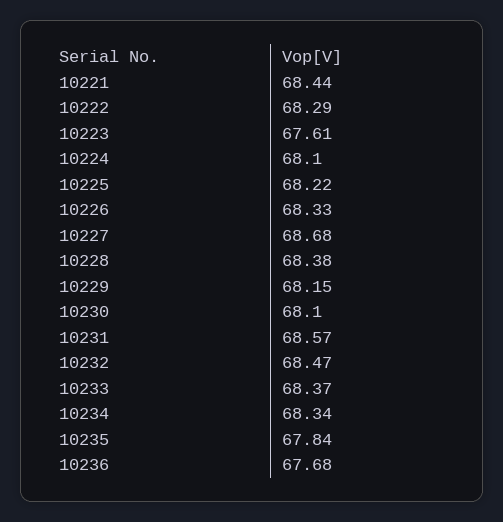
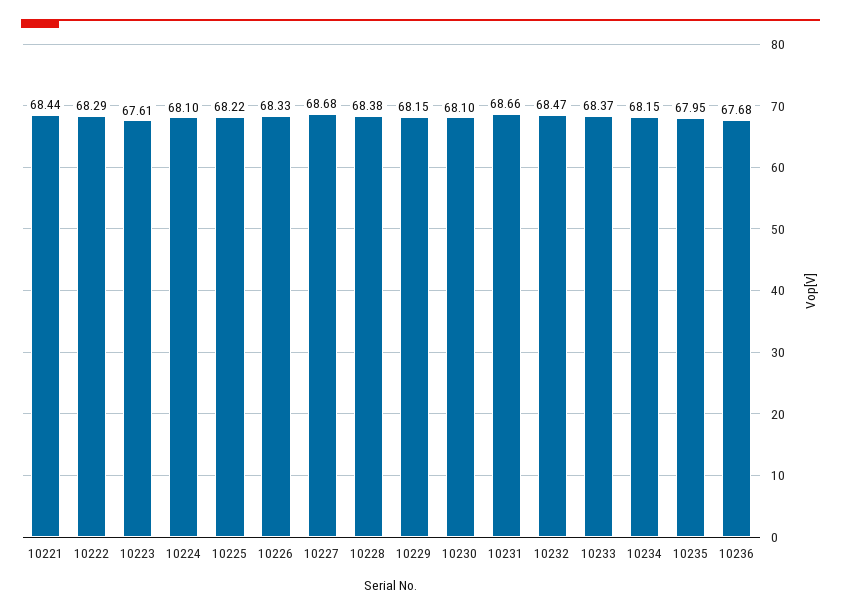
10231: 68.57 -> 68.66
10234: 68.34 -> 68.15
10235: 67.84 -> 67.95

